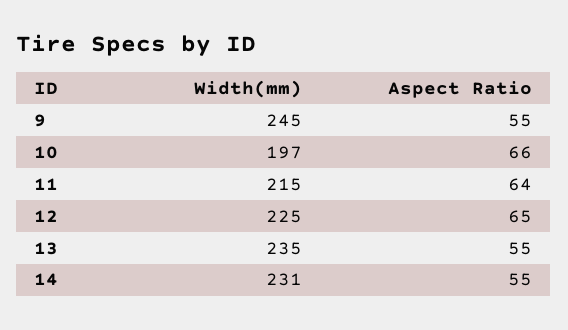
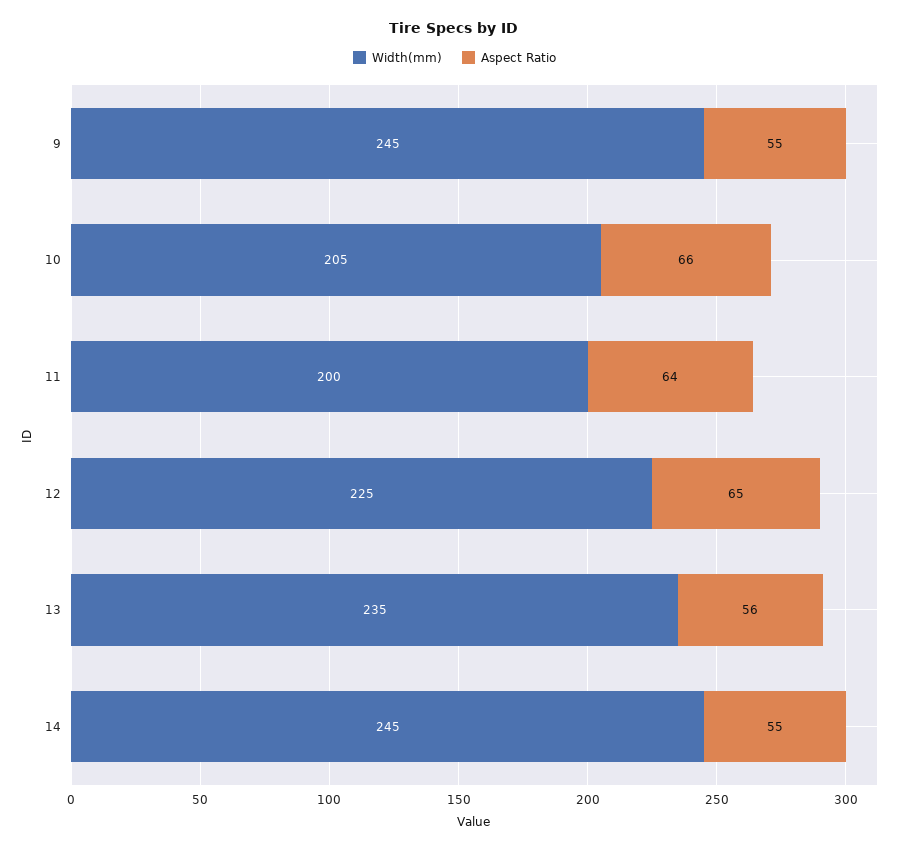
Width(mm), 10: 197 -> 205
Width(mm), 11: 215 -> 200
Aspect Ratio, 13: 55 -> 56
Width(mm), 14: 231 -> 245

